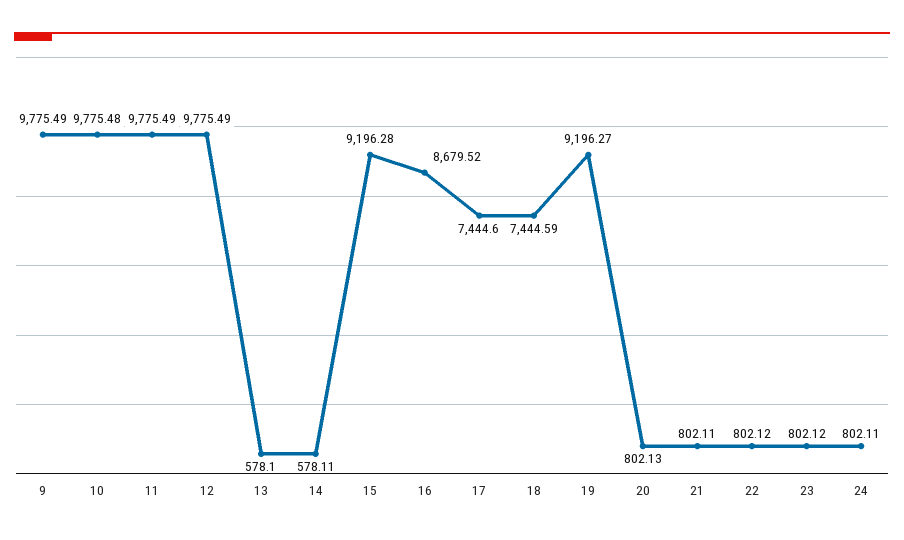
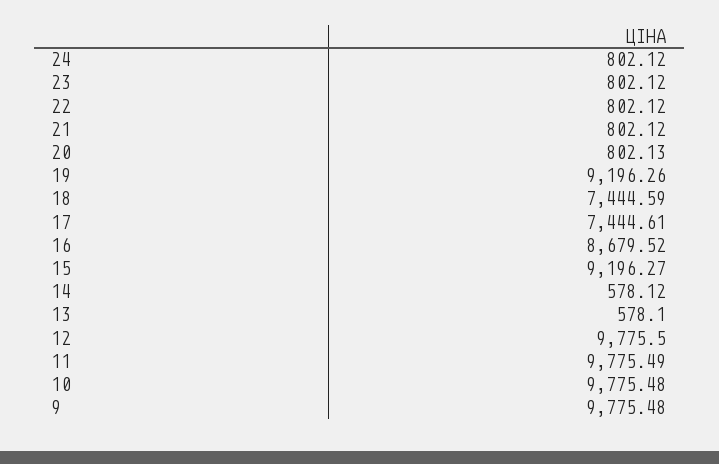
9: 9775.49 -> 9775.48
12: 9775.49 -> 9775.5
14: 578.11 -> 578.12
15: 9196.28 -> 9196.27
17: 7444.6 -> 7444.61
19: 9196.27 -> 9196.26
21: 802.11 -> 802.12
24: 802.11 -> 802.12

